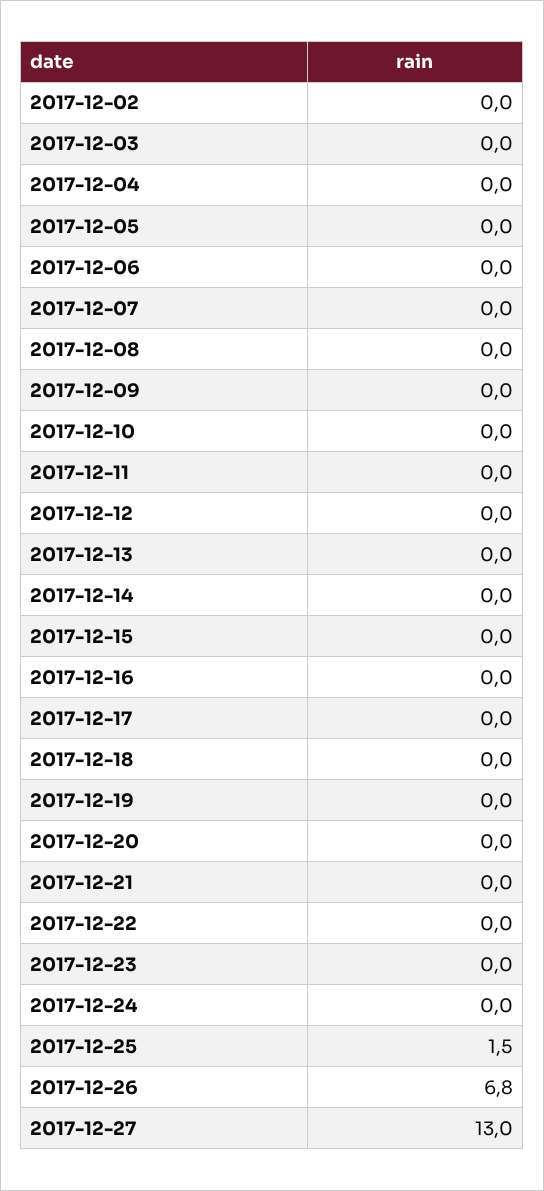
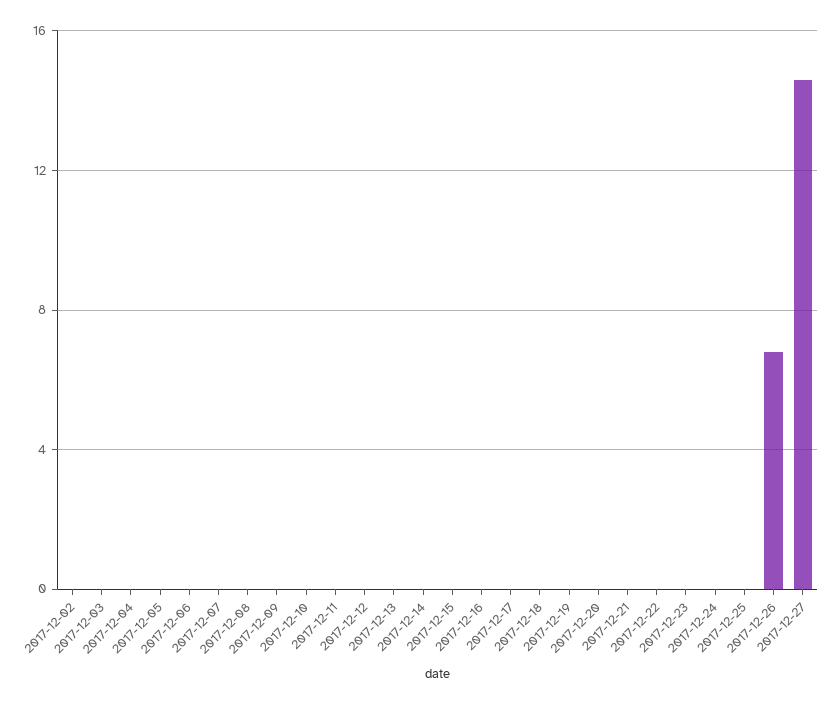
2017-12-25: 1.5 -> 0
2017-12-27: 13 -> 14.5

